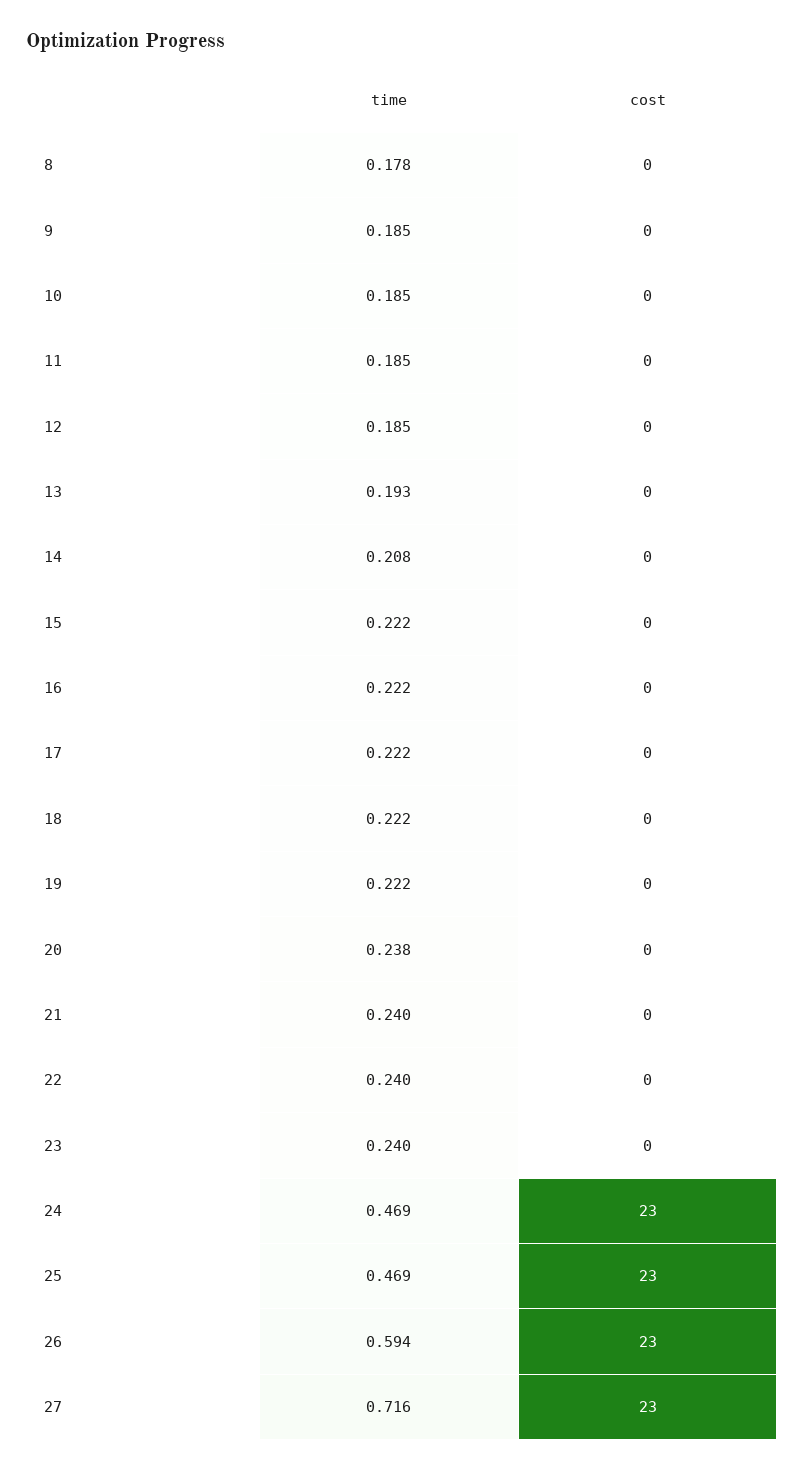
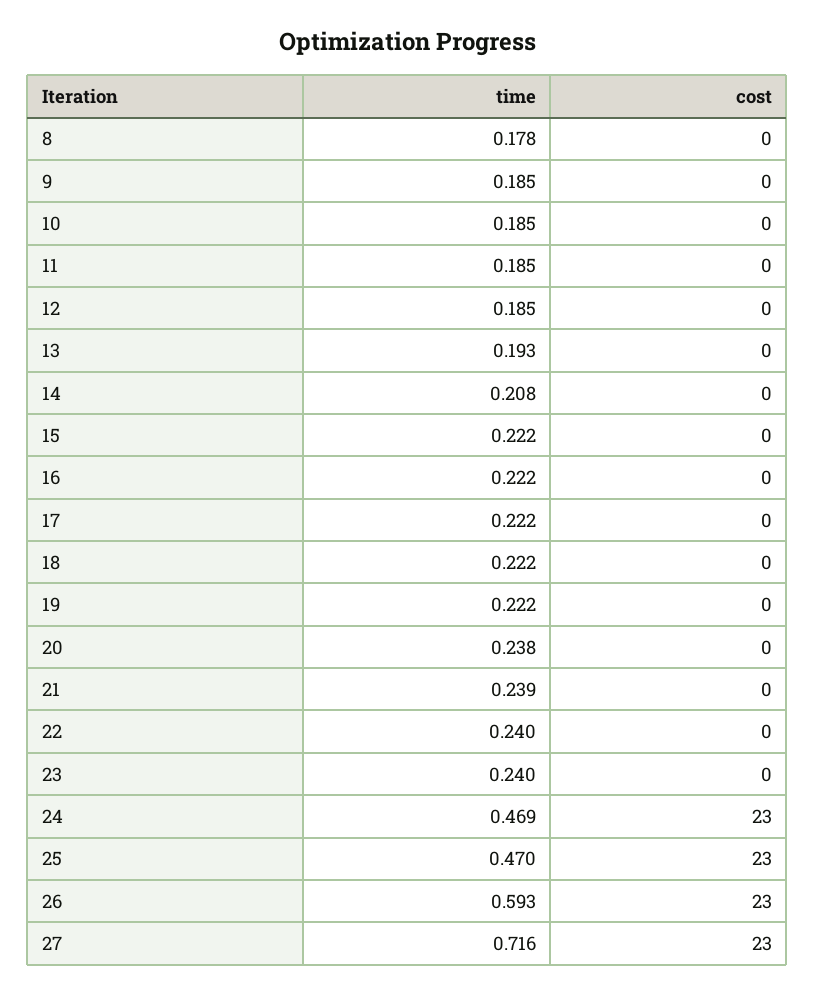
time, 21: 0.24 -> 0.239
time, 25: 0.469 -> 0.47
time, 26: 0.594 -> 0.593

